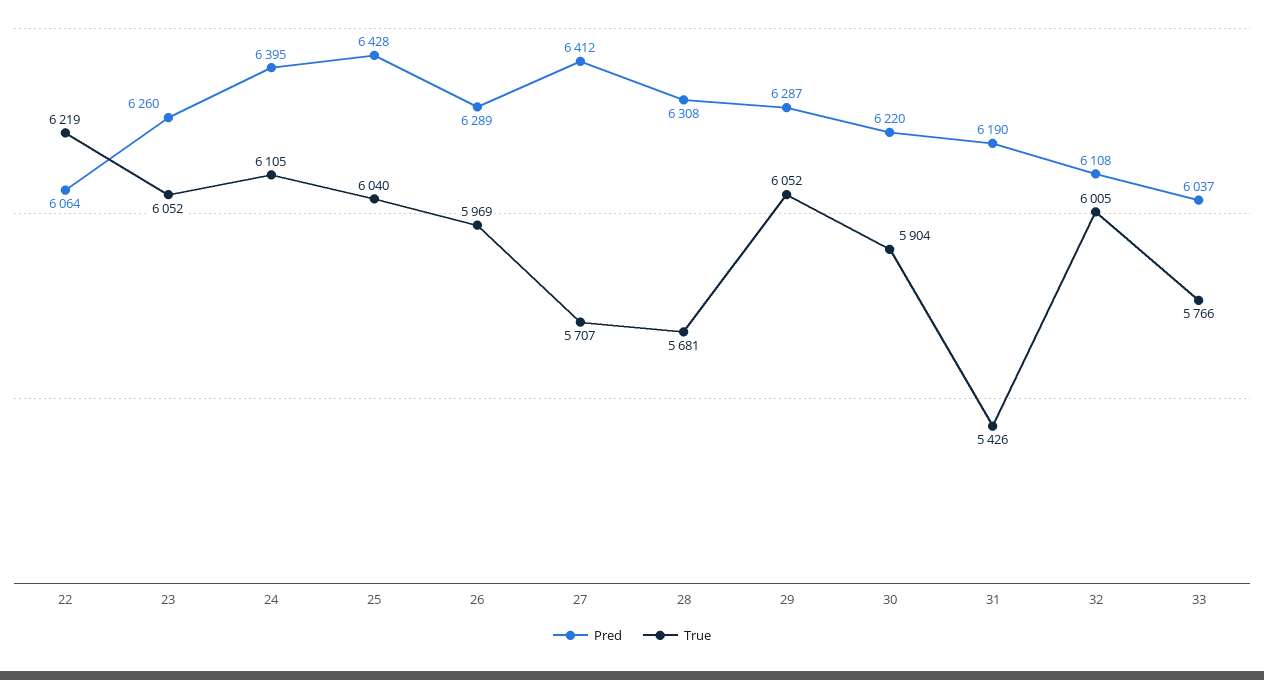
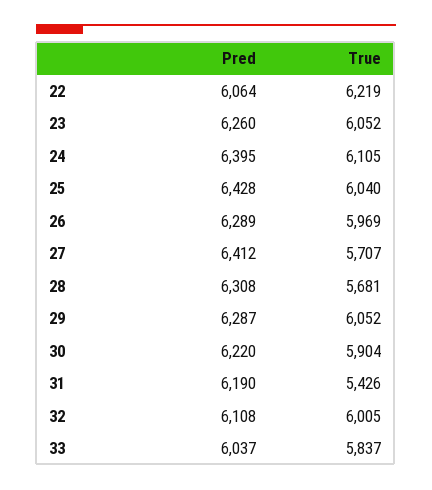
True, 33: 5766 -> 5837

